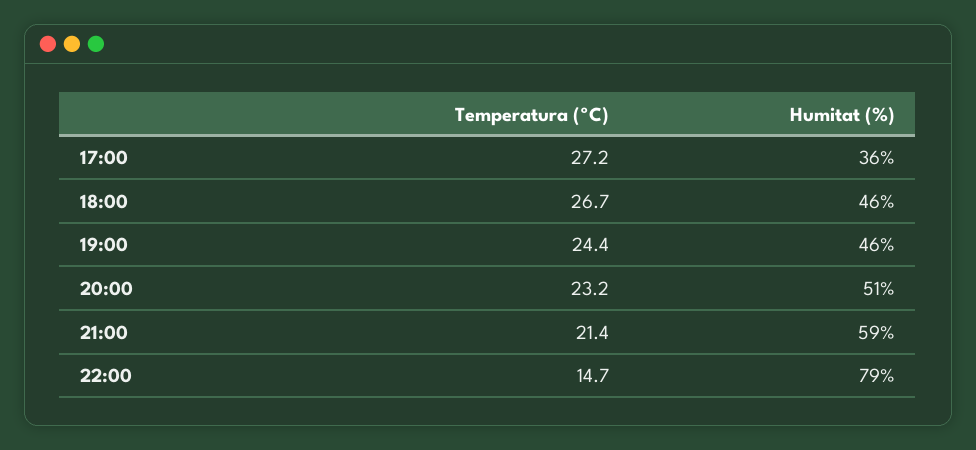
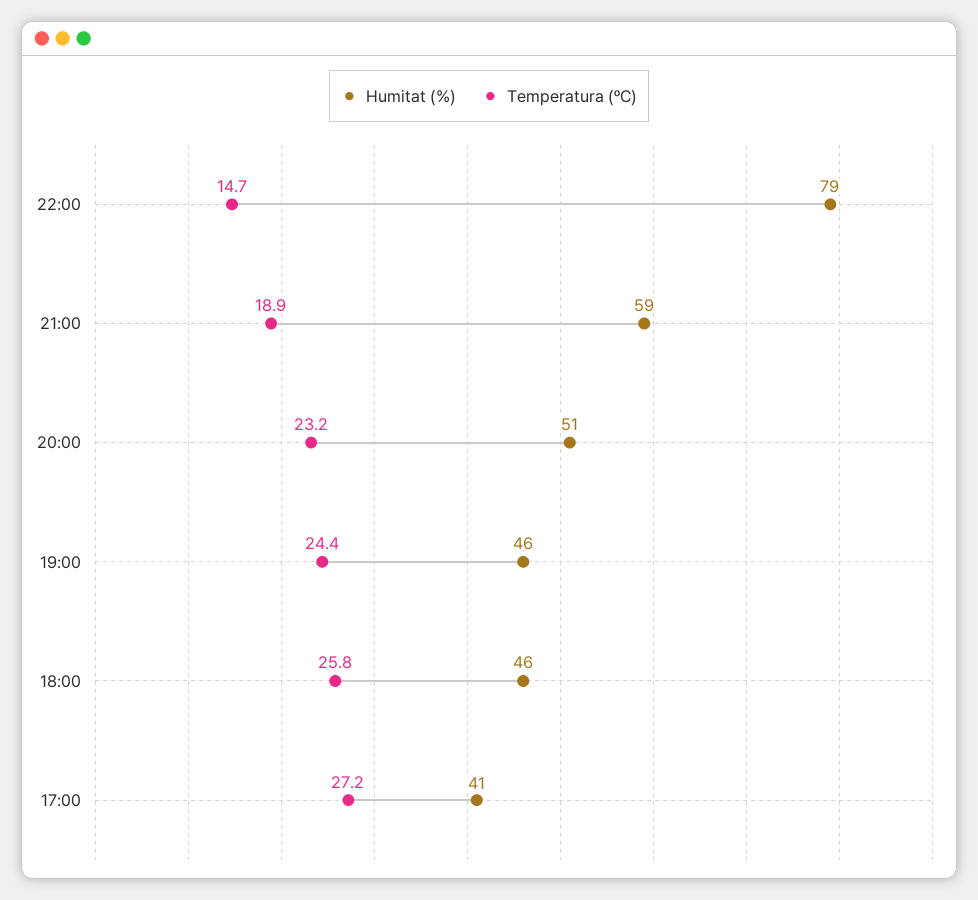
Humitat (%), 17:00: 36 -> 41
Temperatura (ºC), 18:00: 26.7 -> 25.8
Temperatura (ºC), 21:00: 21.4 -> 18.9

